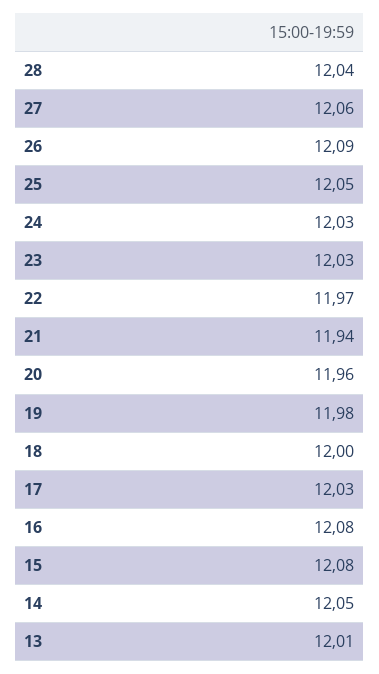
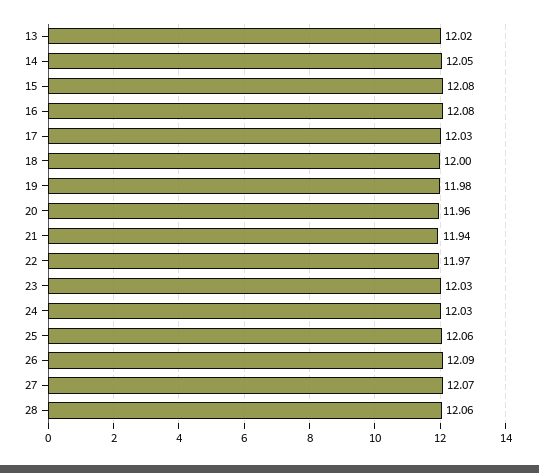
28: 12.04 -> 12.06
27: 12.06 -> 12.07
25: 12.05 -> 12.06
13: 12.01 -> 12.02

